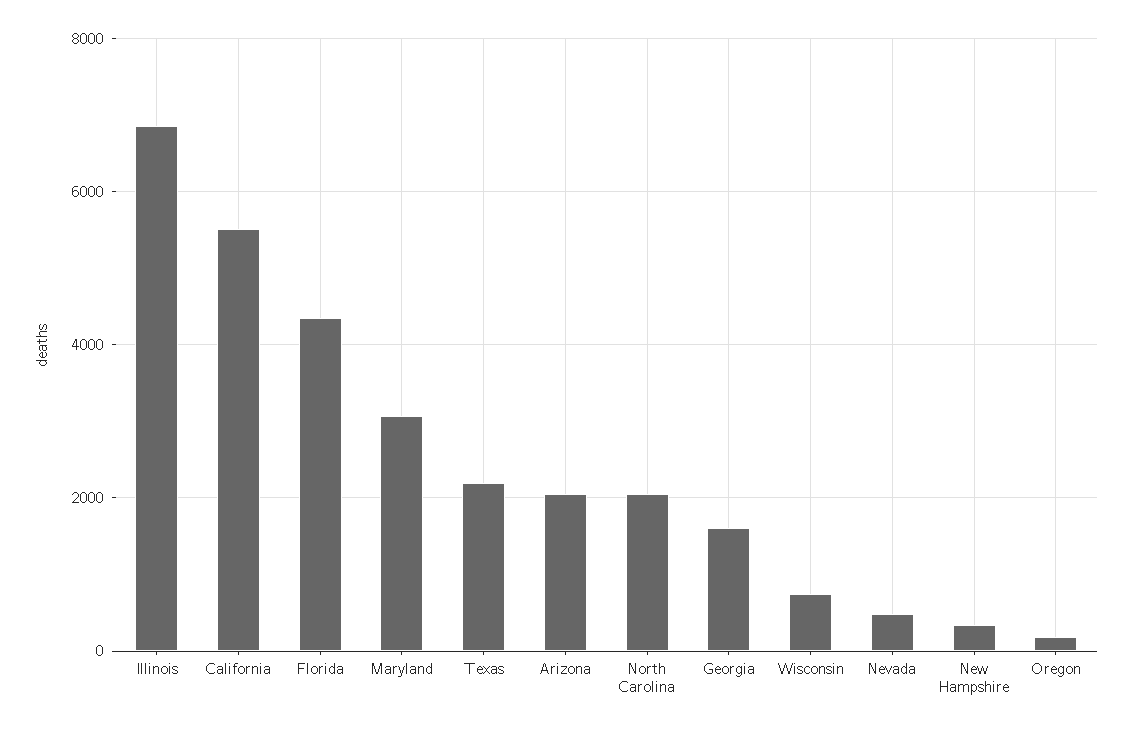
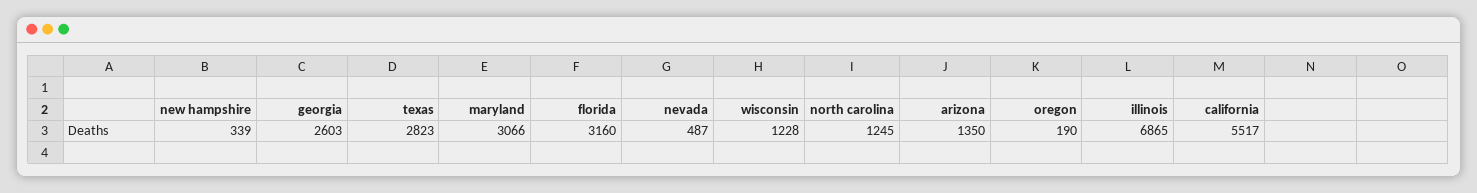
Florida: 4400 -> 3160
Texas: 2200 -> 2823
Arizona: 2000 -> 1350
North Carolina: 2000 -> 1245
Georgia: 1600 -> 2603
Wisconsin: 800 -> 1228

